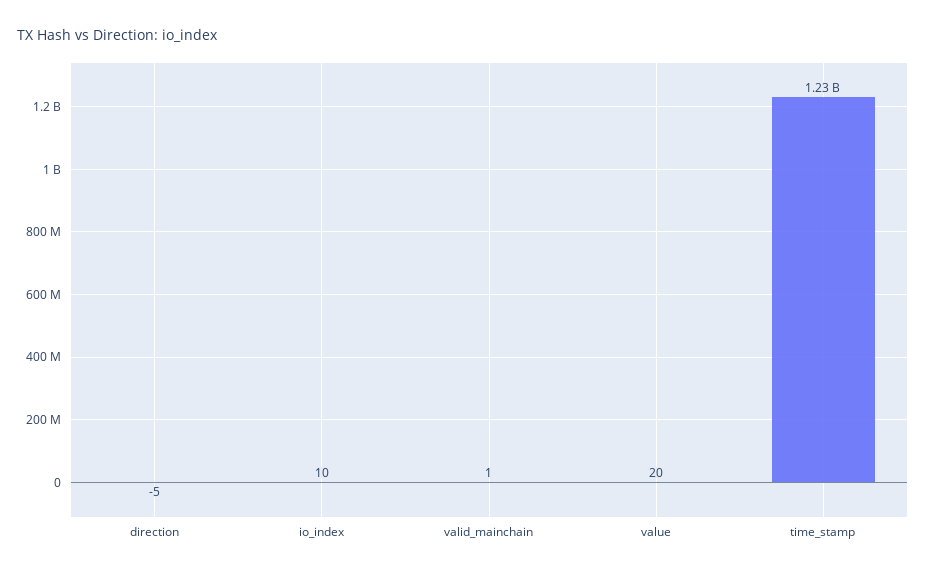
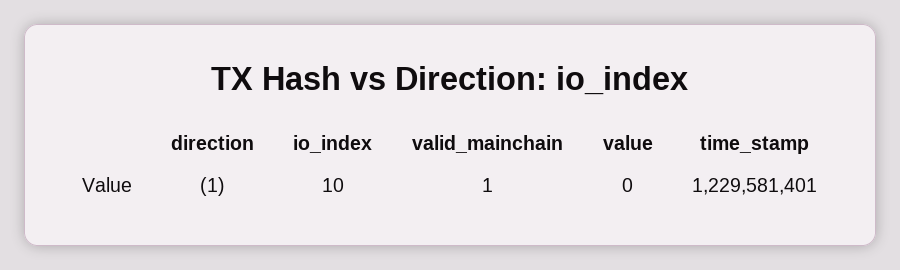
direction: -5 -> -1
value: 20 -> 0

